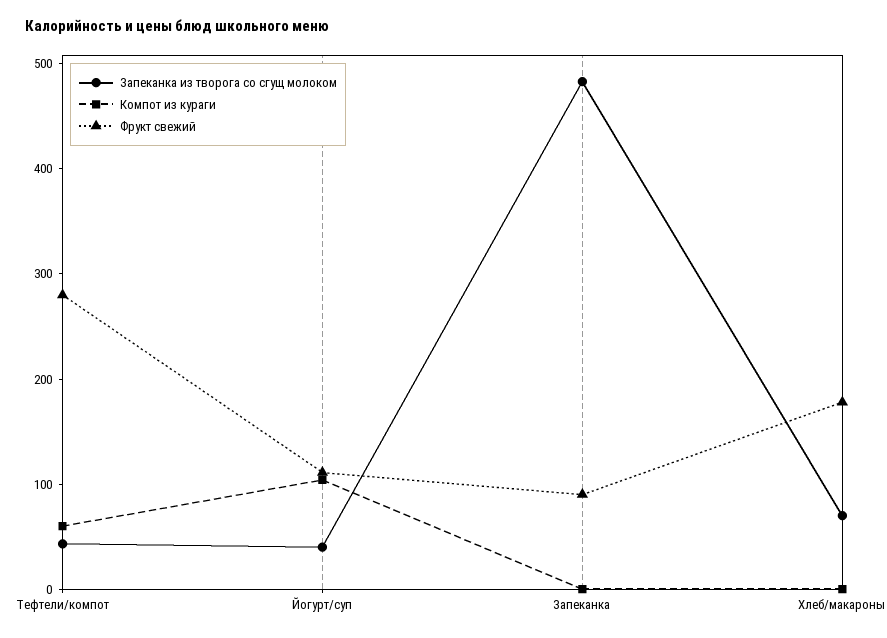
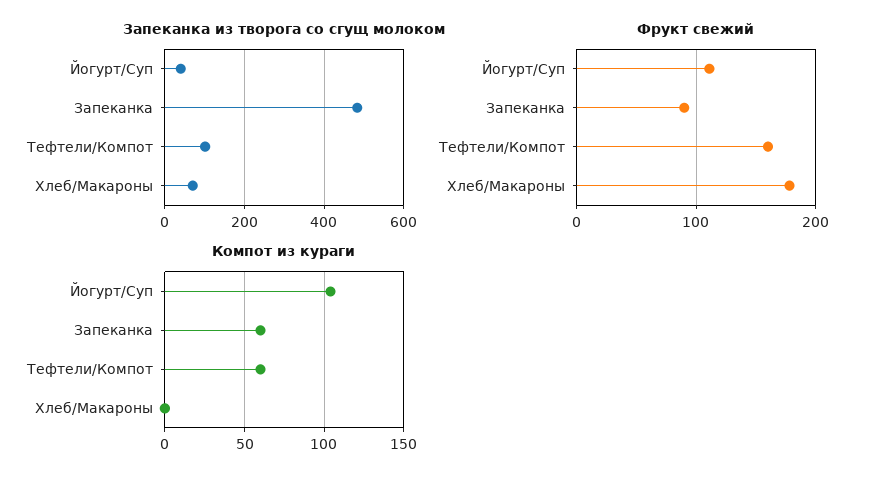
Запеканка из творога со сгущ молоком, Тефтели/компот: 40 -> 100
Фрукт свежий, Тефтели/компот: 280 -> 160
Компот из кураги, Запеканка: 0 -> 60

